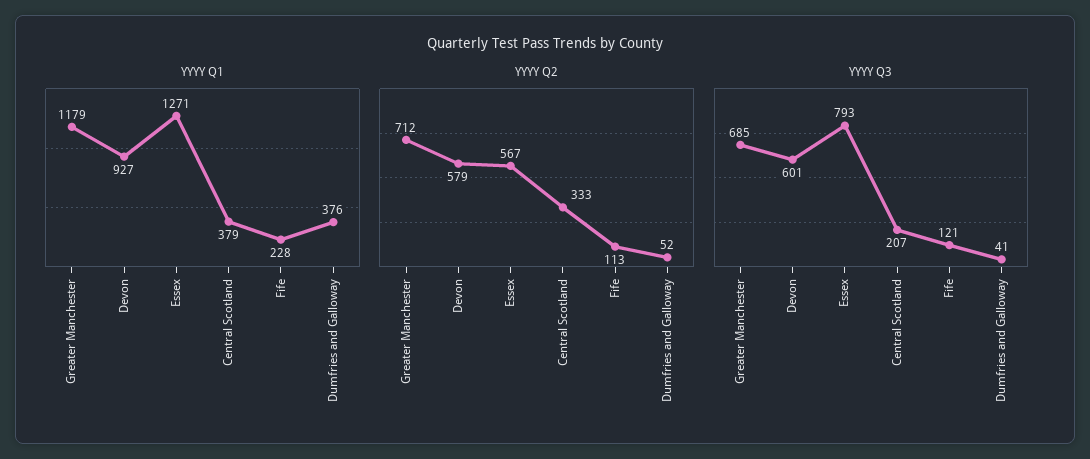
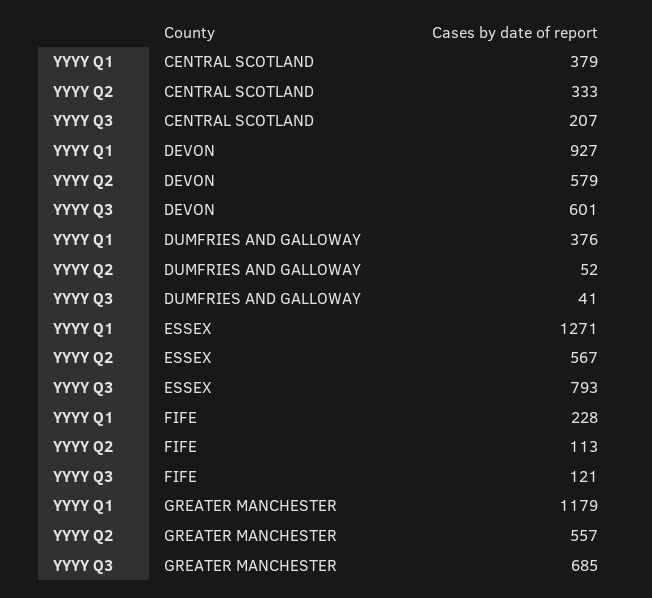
YYYY Q2, Greater Manchester: 712 -> 557

